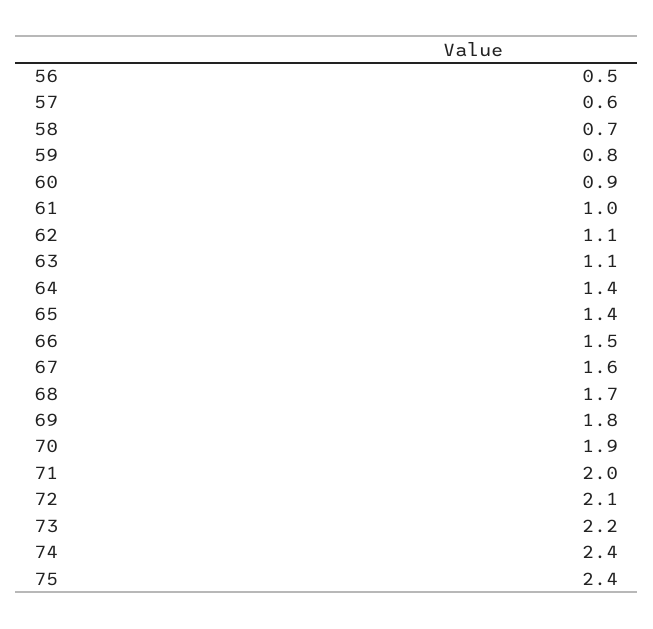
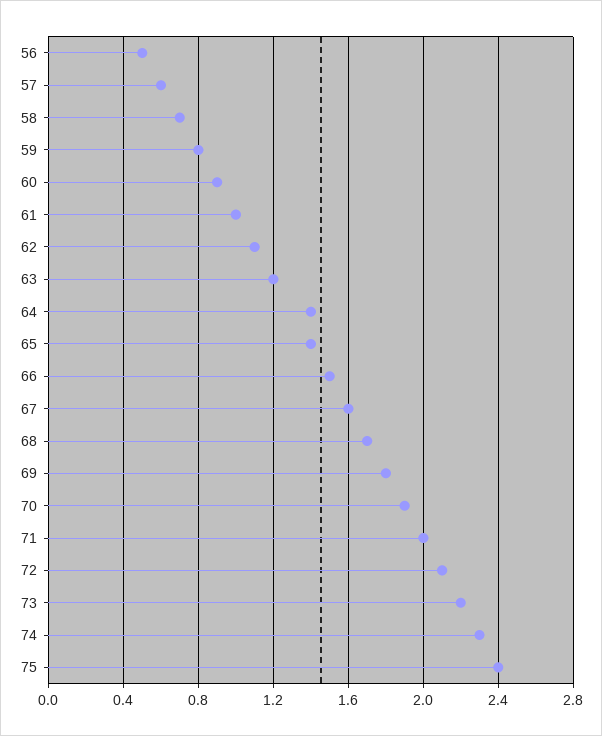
63: 1.1 -> 1.2
74: 2.4 -> 2.3

